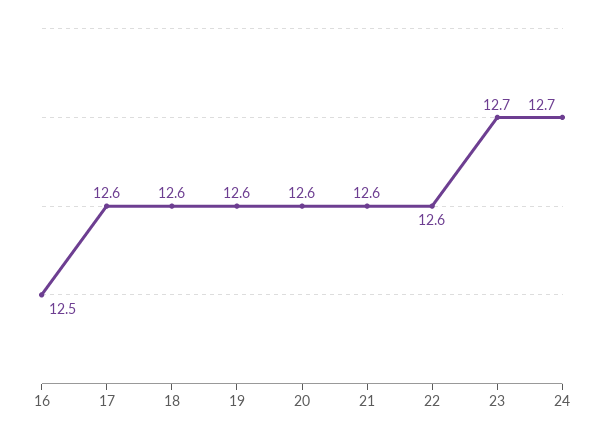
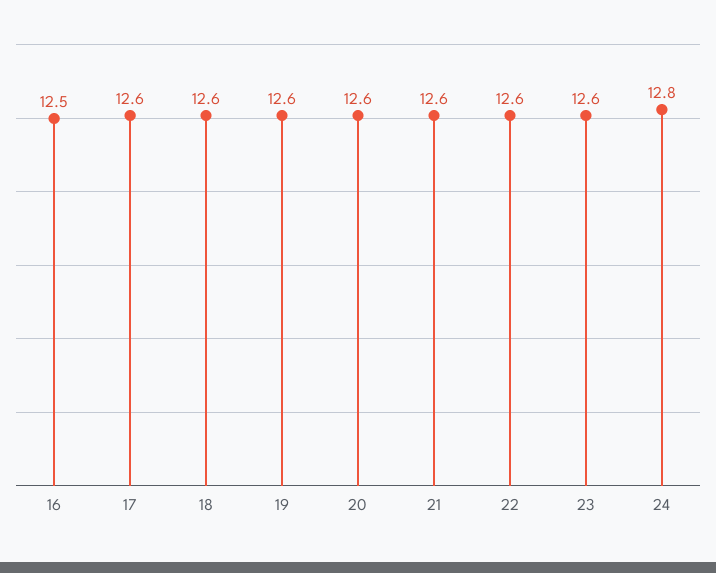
23: 12.7 -> 12.6
24: 12.7 -> 12.8

